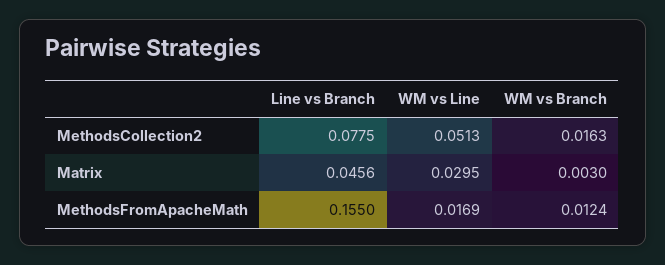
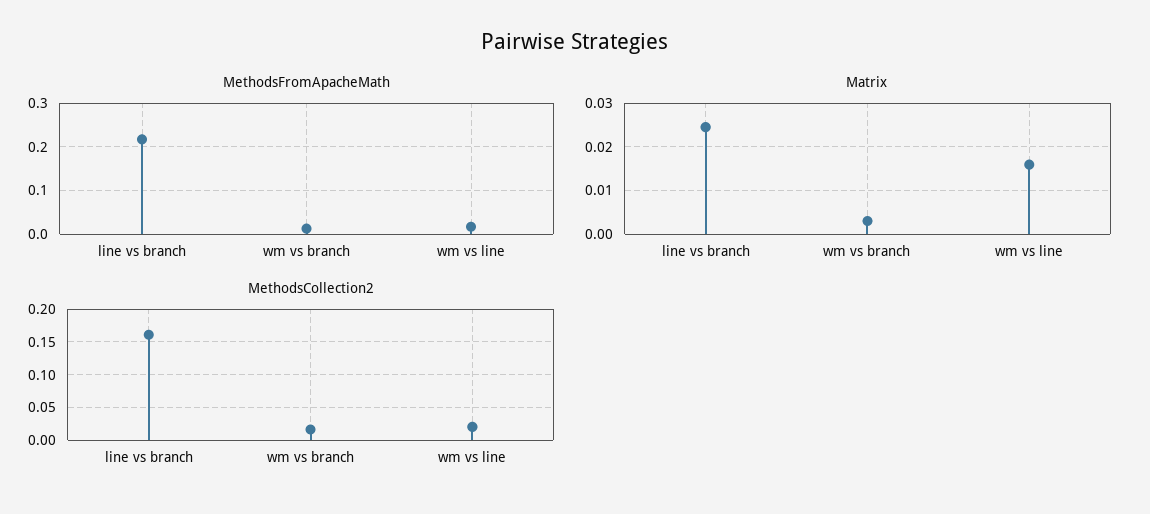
MethodsCollection2, Line vs Branch: 0.0775 -> 0.16
MethodsCollection2, WM vs Line: 0.0513 -> 0.02
Matrix, Line vs Branch: 0.0456 -> 0.024
Matrix, WM vs Line: 0.0295 -> 0.016
MethodsFromApacheMath, Line vs Branch: 0.155 -> 0.22

